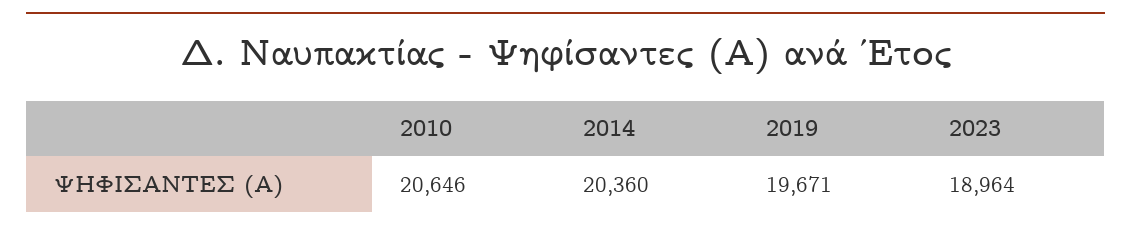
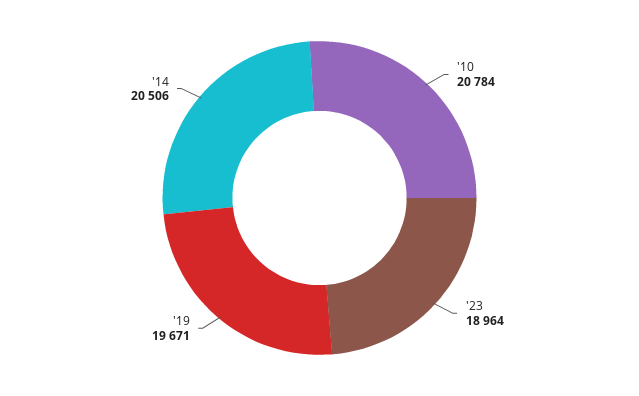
2010: 20646 -> 20784
2014: 20360 -> 20506

